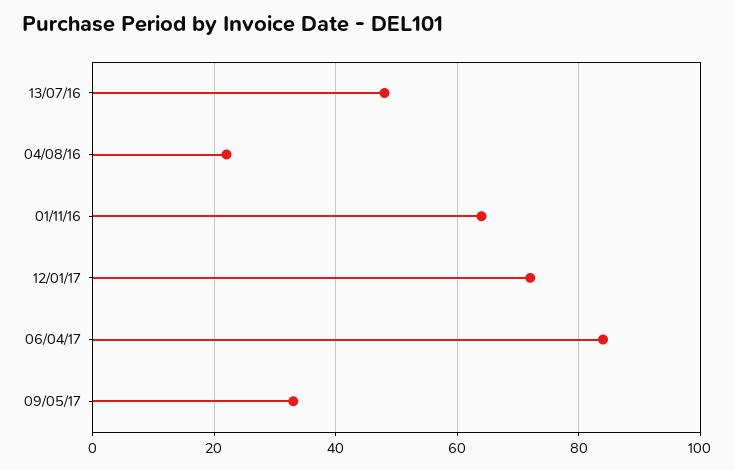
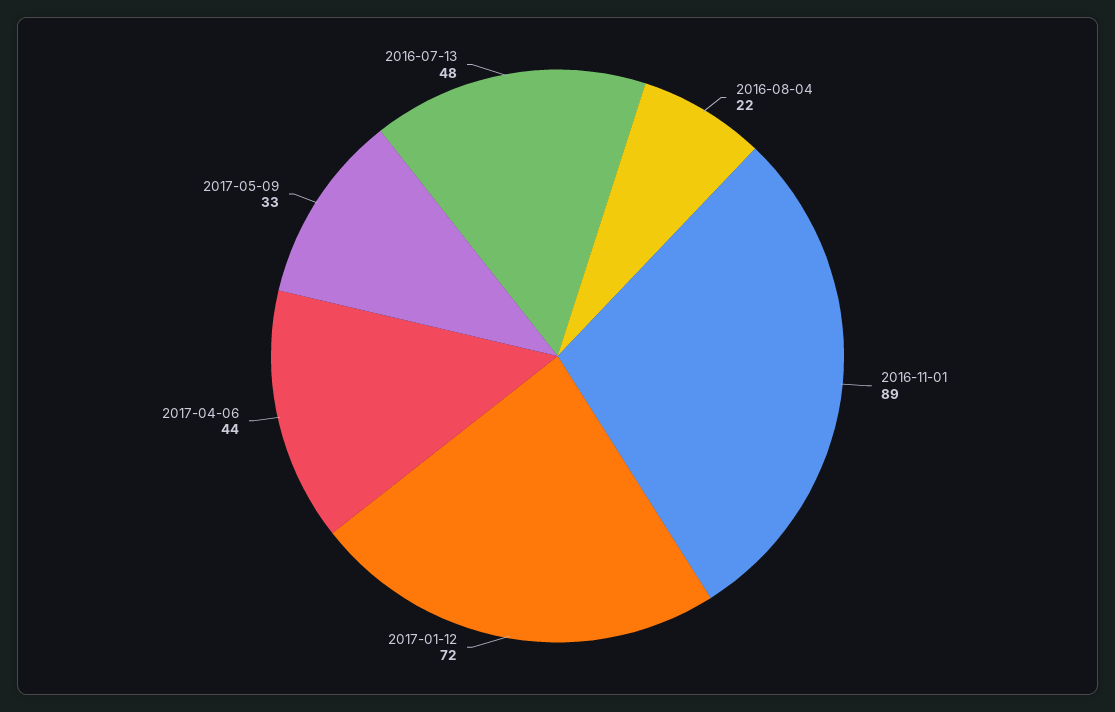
01/11/16: 65 -> 89
06/04/17: 85 -> 44

